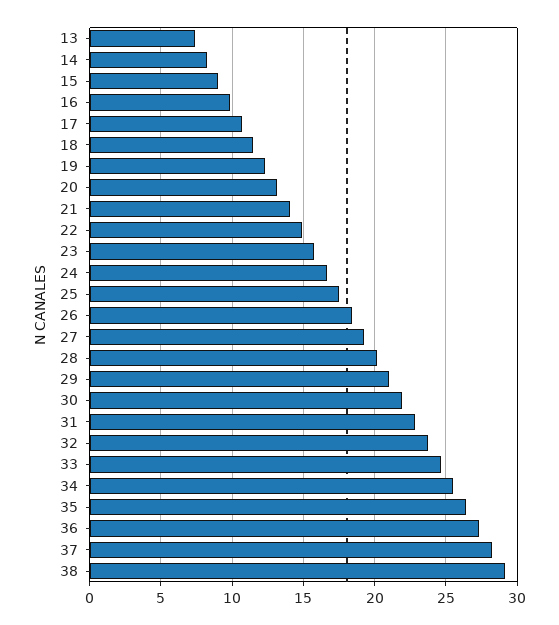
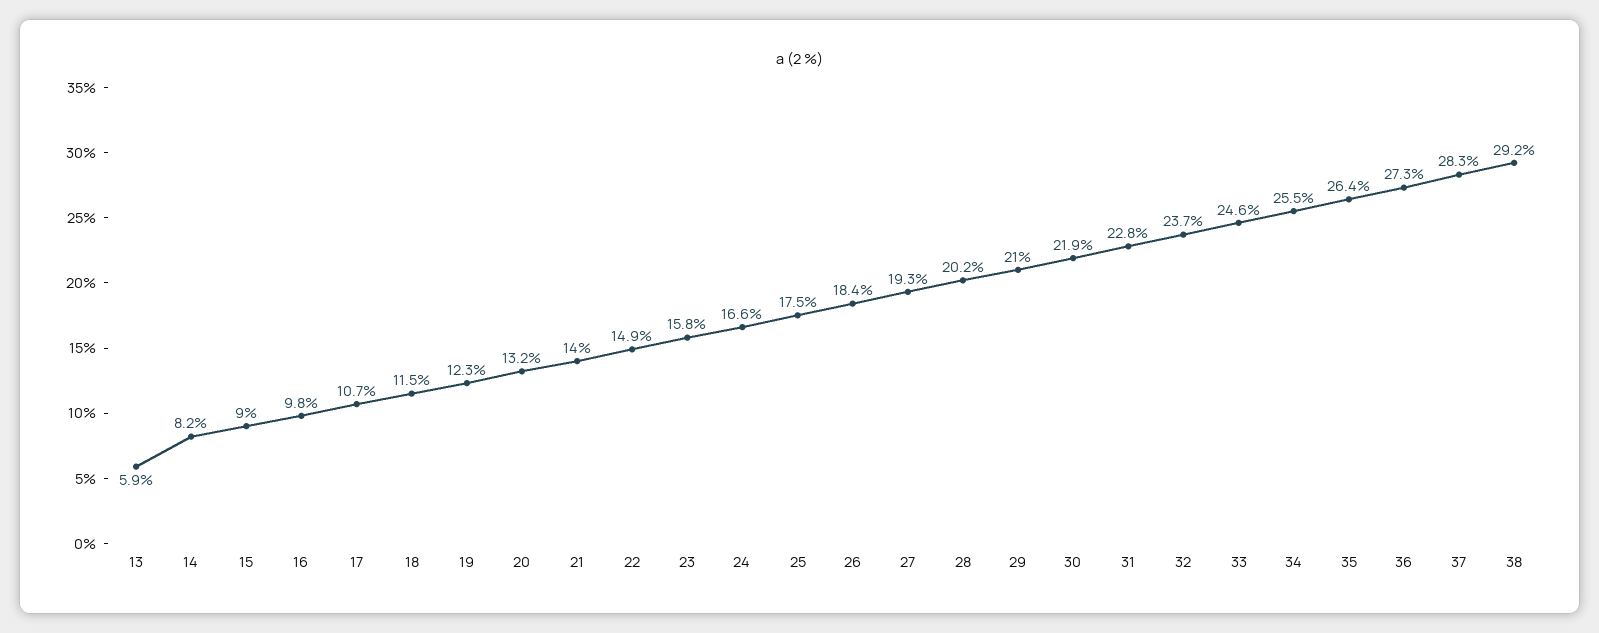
13: 7.5 -> 5.9

